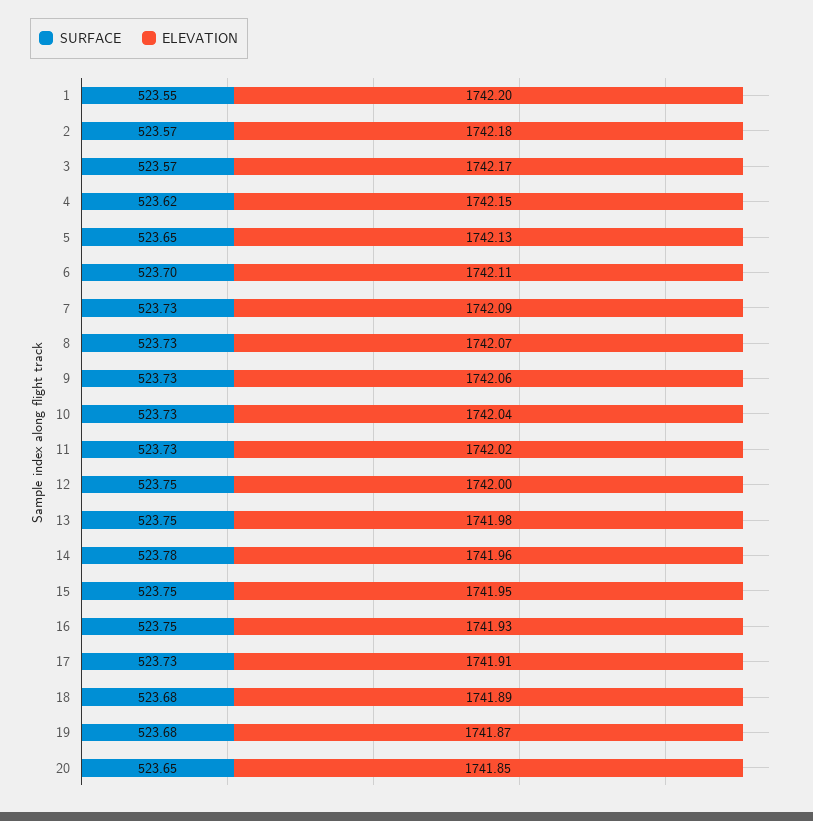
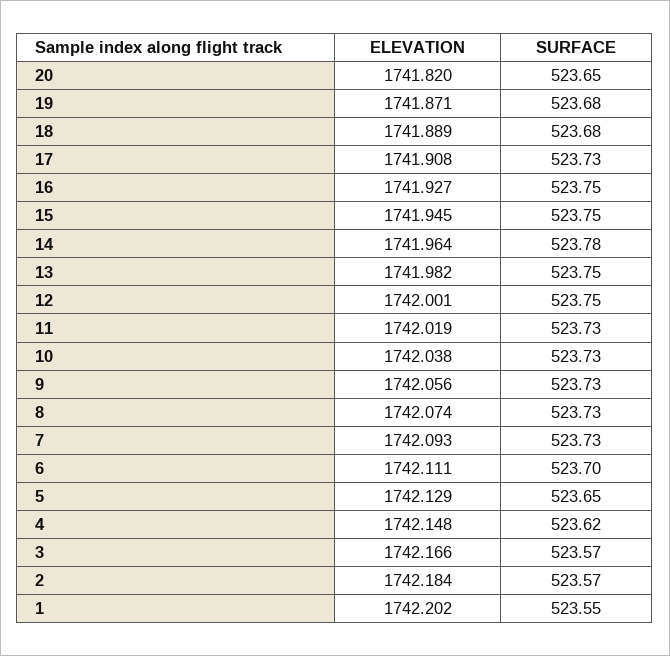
ELEVATION, 20: 1741.85 -> 1741.82

